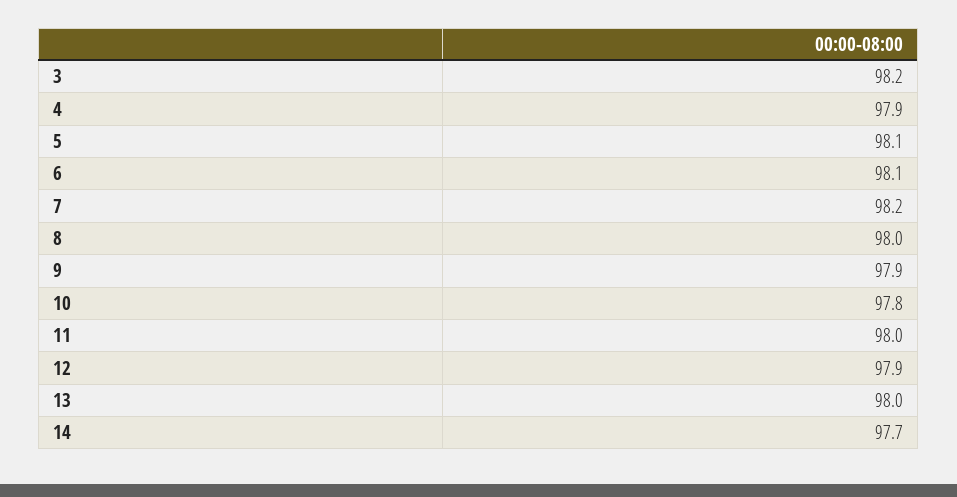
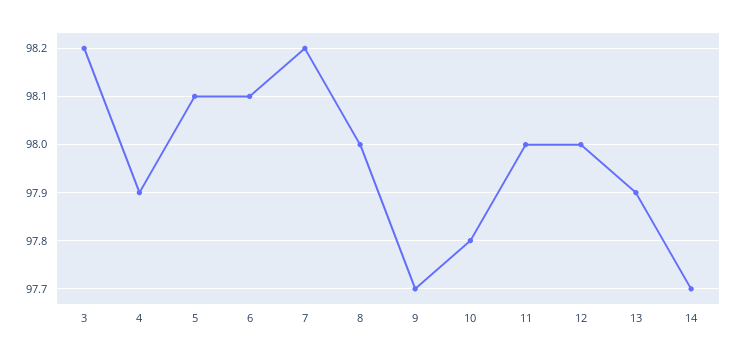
9: 97.9 -> 97.7
12: 97.9 -> 98
13: 98 -> 97.9

